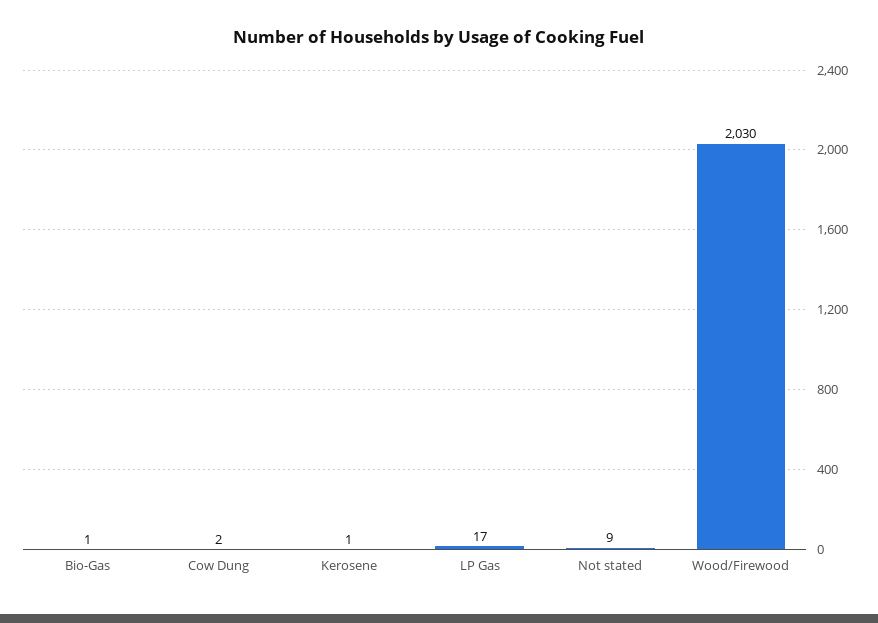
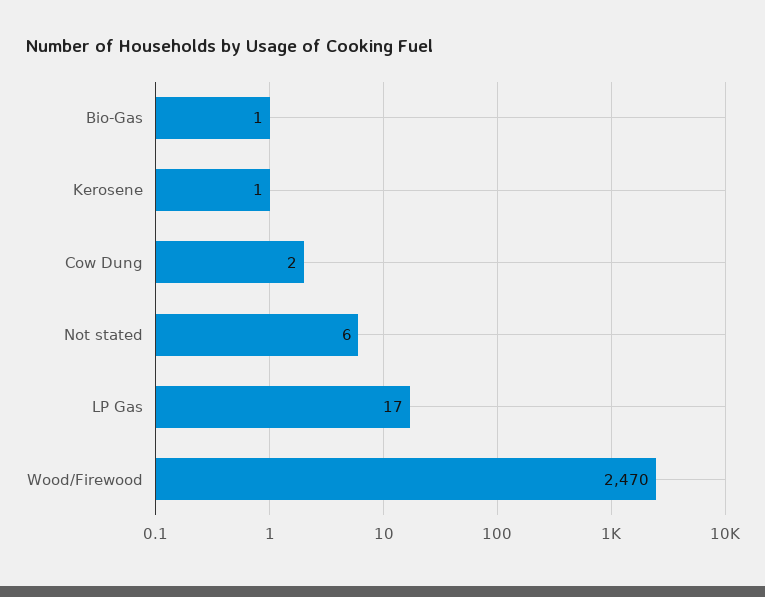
Not stated: 9 -> 6
Wood/Firewood: 2030 -> 2470

